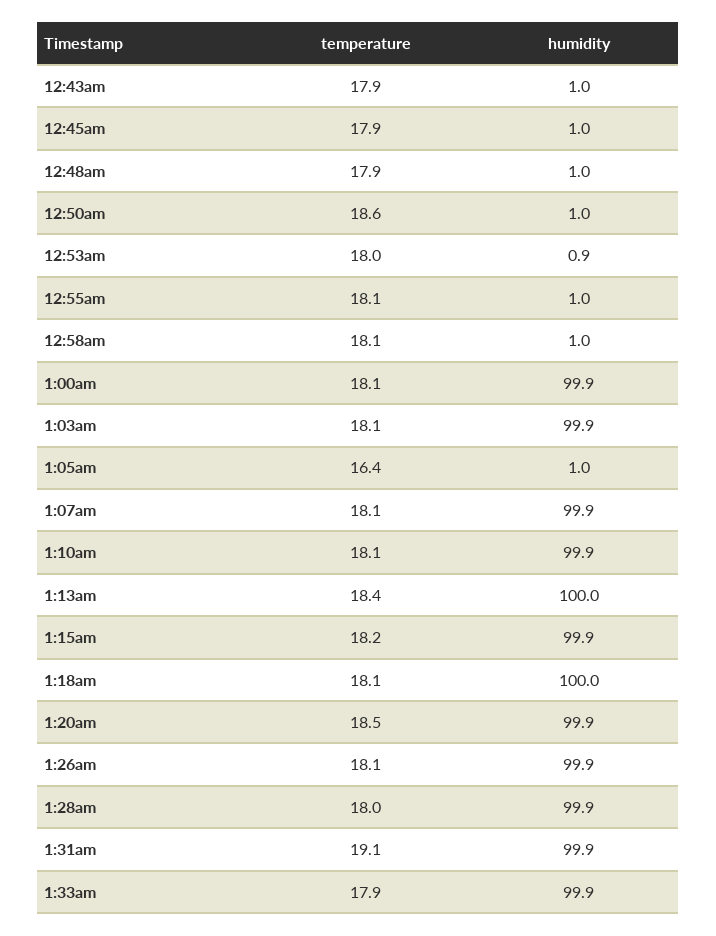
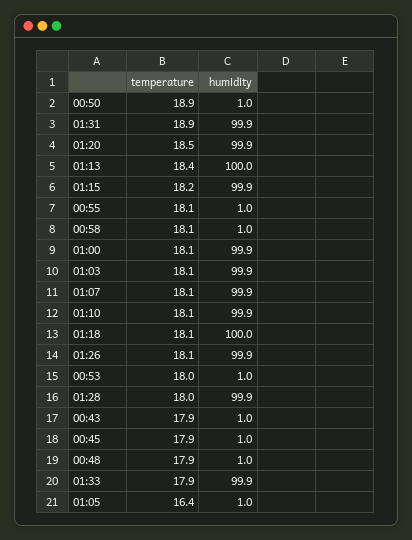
temperature, 12:50am: 18.6 -> 18.9
humidity, 12:53am: 0.9 -> 1
temperature, 1:31am: 19.1 -> 18.9

